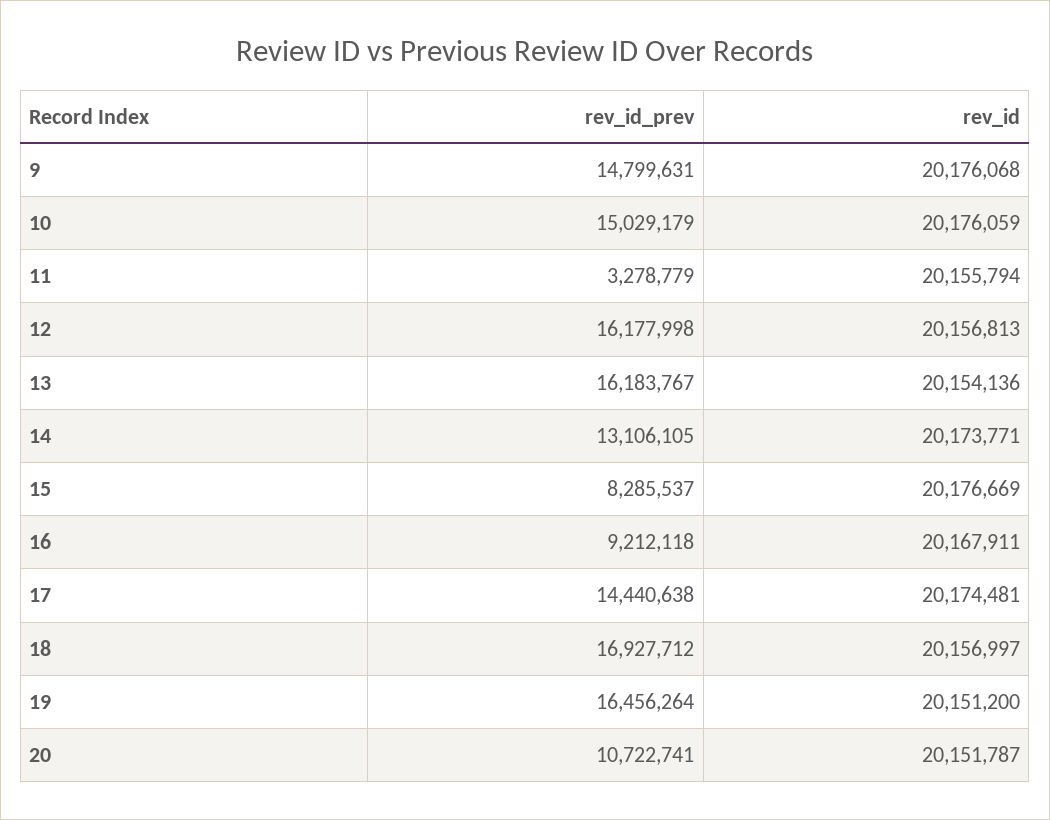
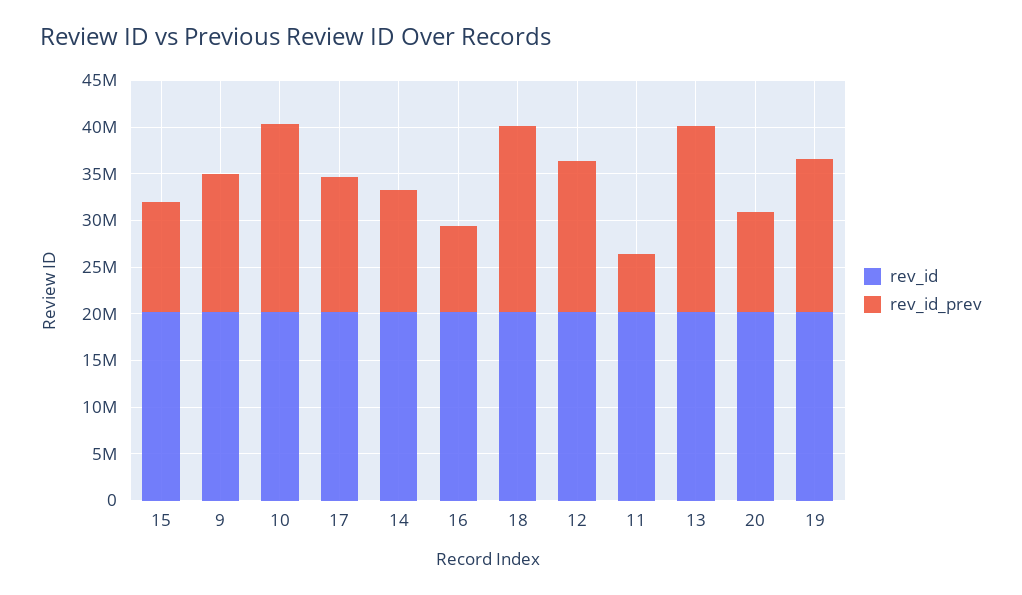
rev_id_prev, 10: 15029179 -> 20000000
rev_id_prev, 11: 3278779 -> 6000000
rev_id_prev, 13: 16183767 -> 20000000
rev_id_prev, 15: 8285537 -> 12000000
rev_id_prev, 18: 16927712 -> 20000000

